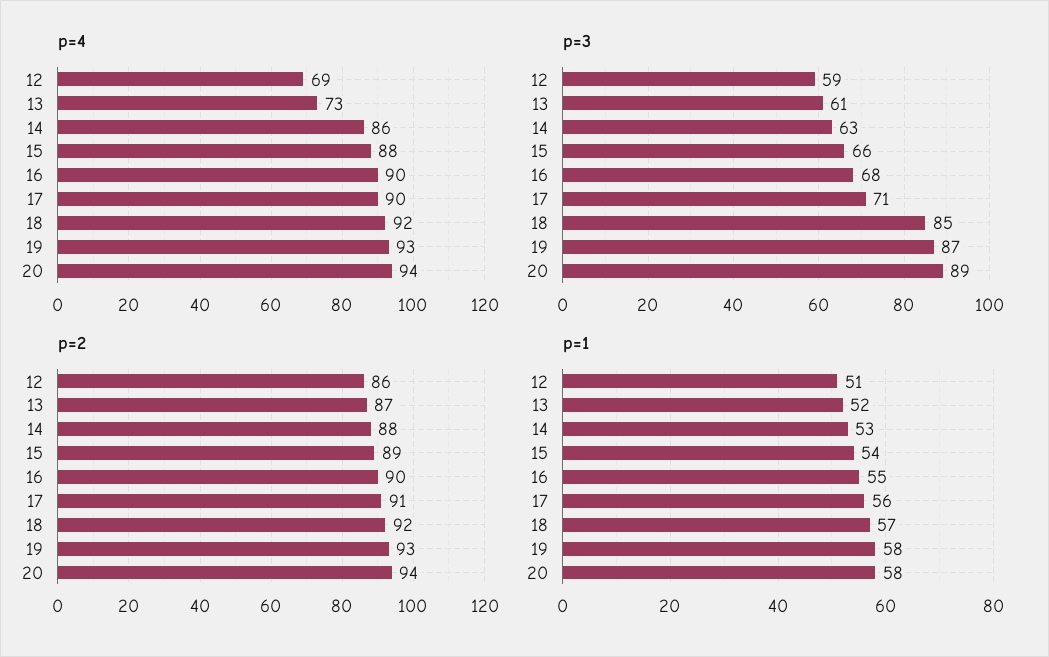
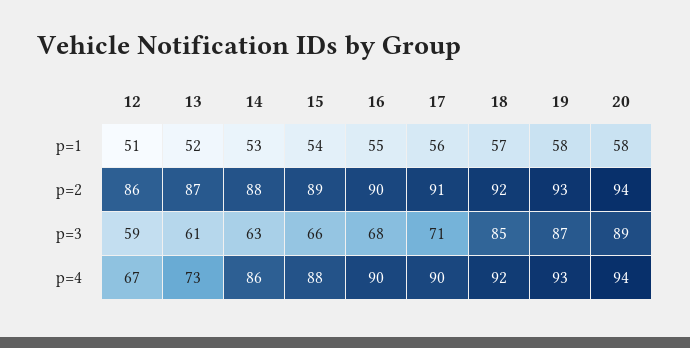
p=4, 12: 69 -> 67

